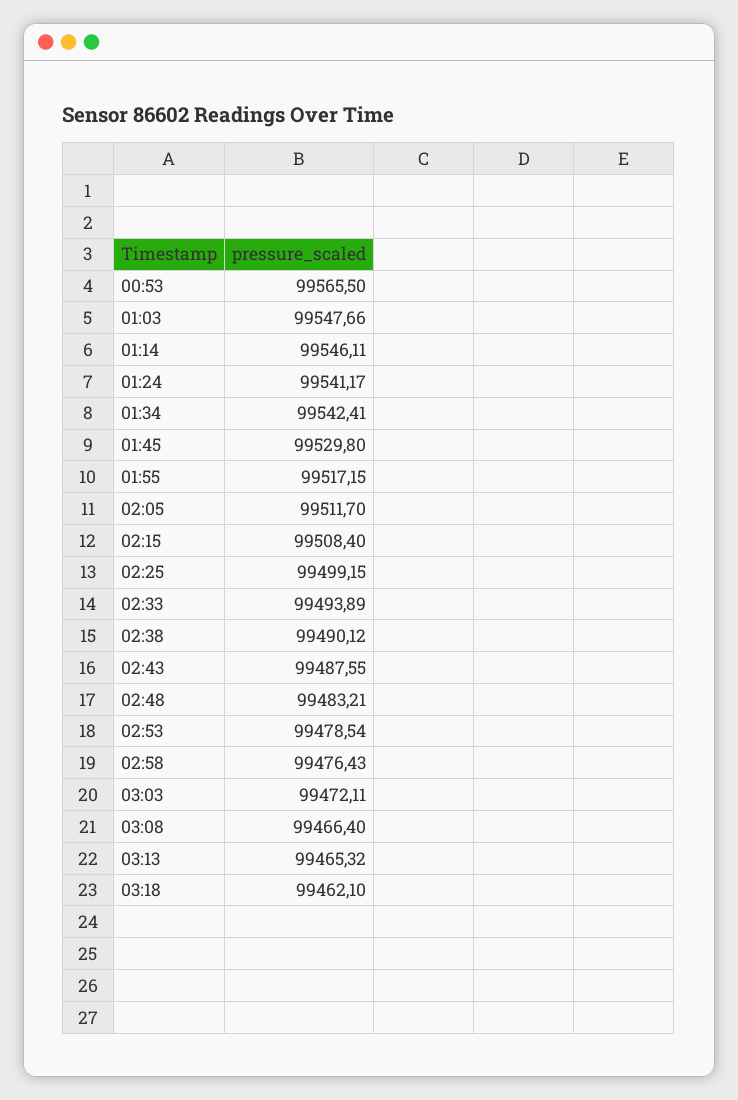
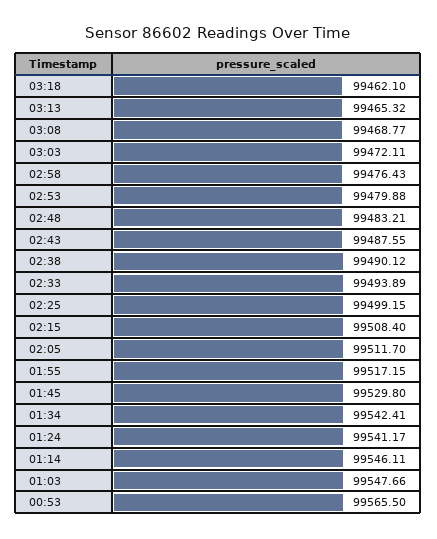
02:53: 99478.54 -> 99479.88
03:08: 99466.4 -> 99468.77

